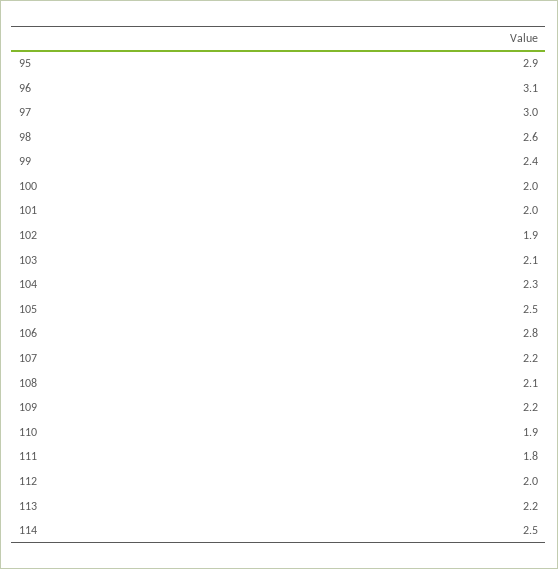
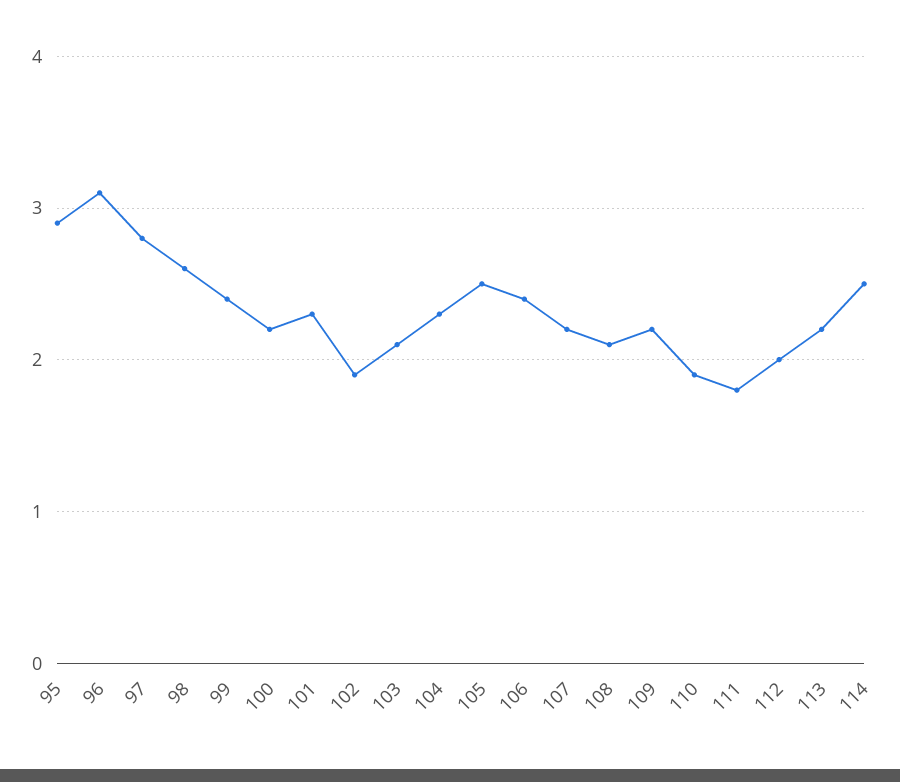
97: 3 -> 2.8
100: 2 -> 2.2
101: 2 -> 2.3
106: 2.8 -> 2.4

